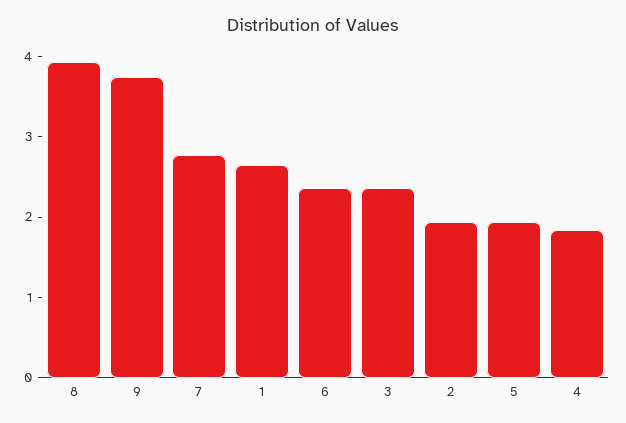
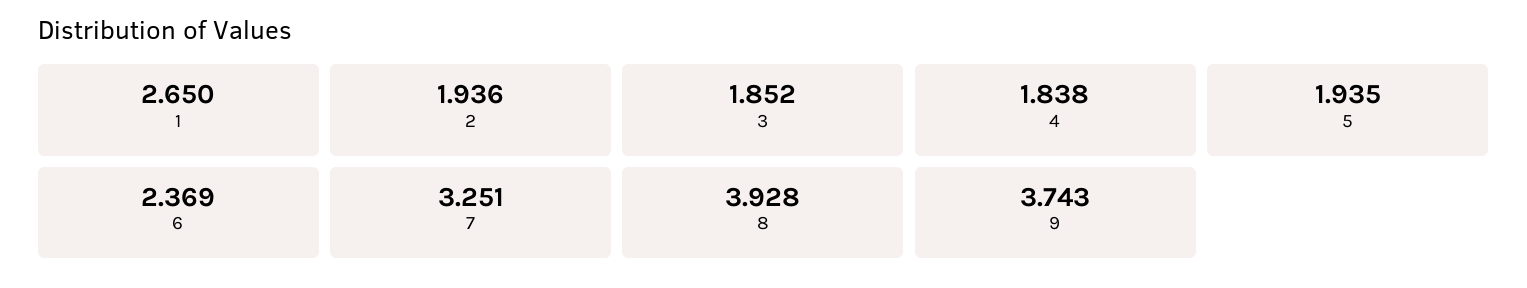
7: 2.8 -> 3.251
3: 2.4 -> 1.852

